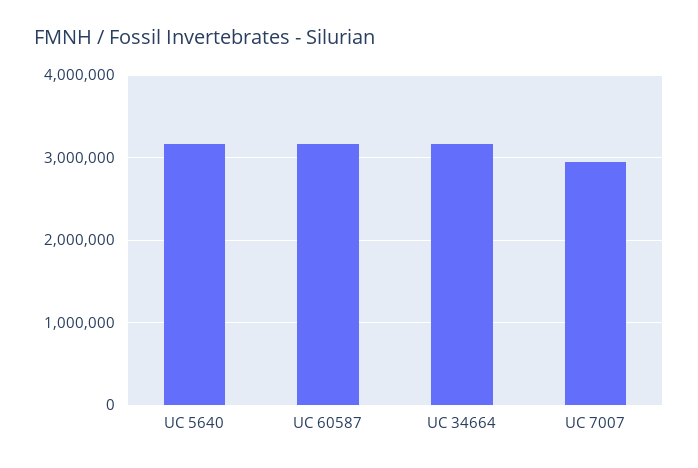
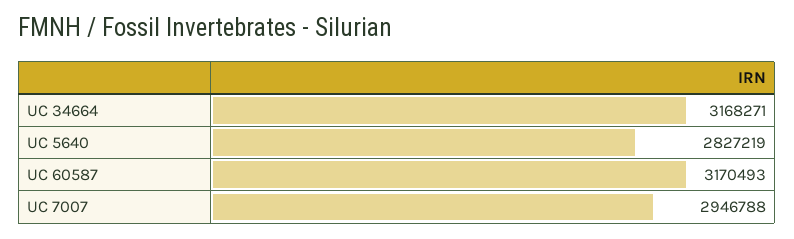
UC 5640: 3200000 -> 2827219

